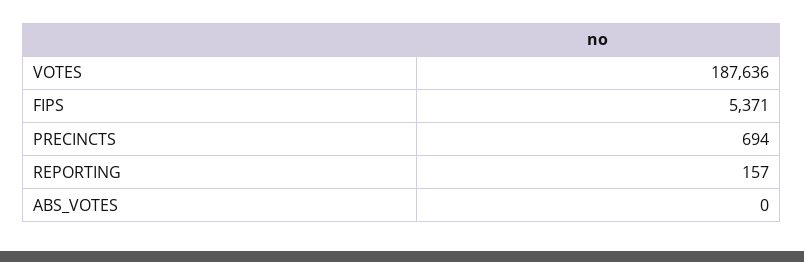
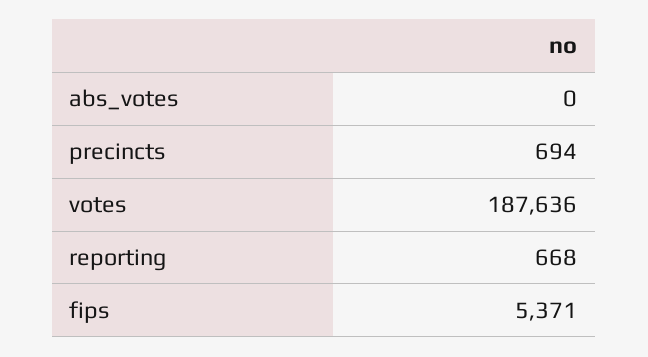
REPORTING: 157 -> 668

